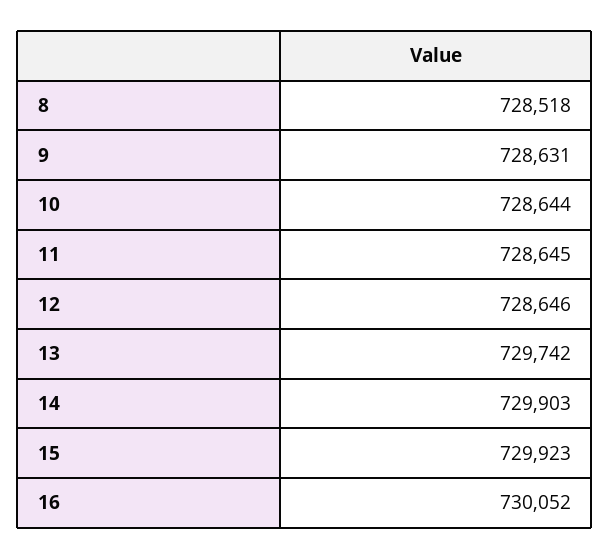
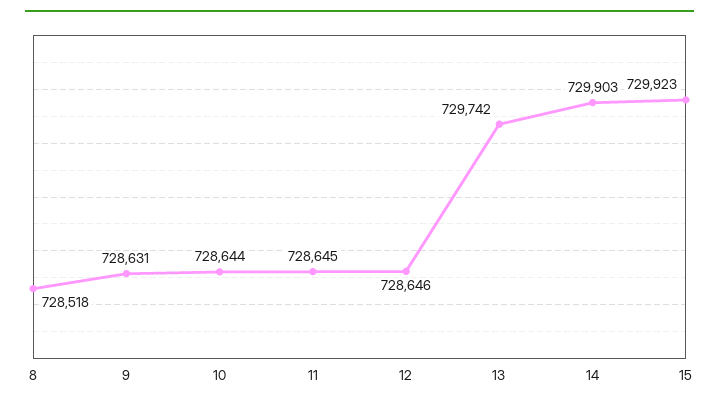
16: 730052 -> none

